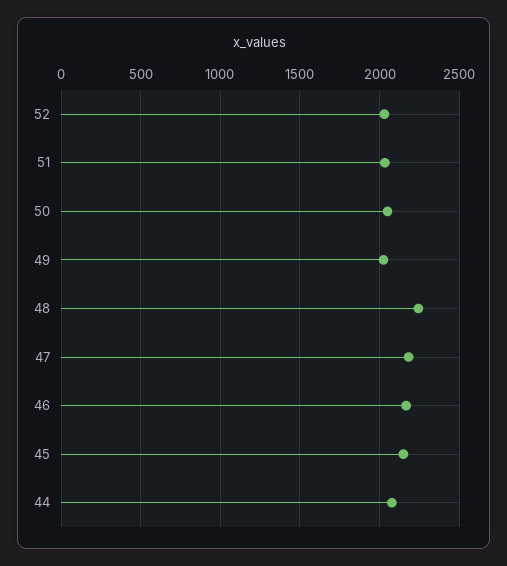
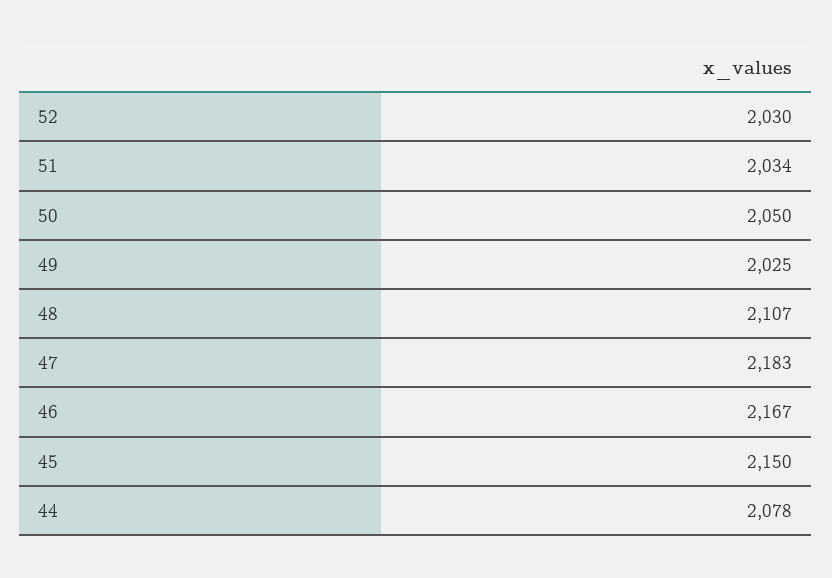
48: 2250 -> 2107

